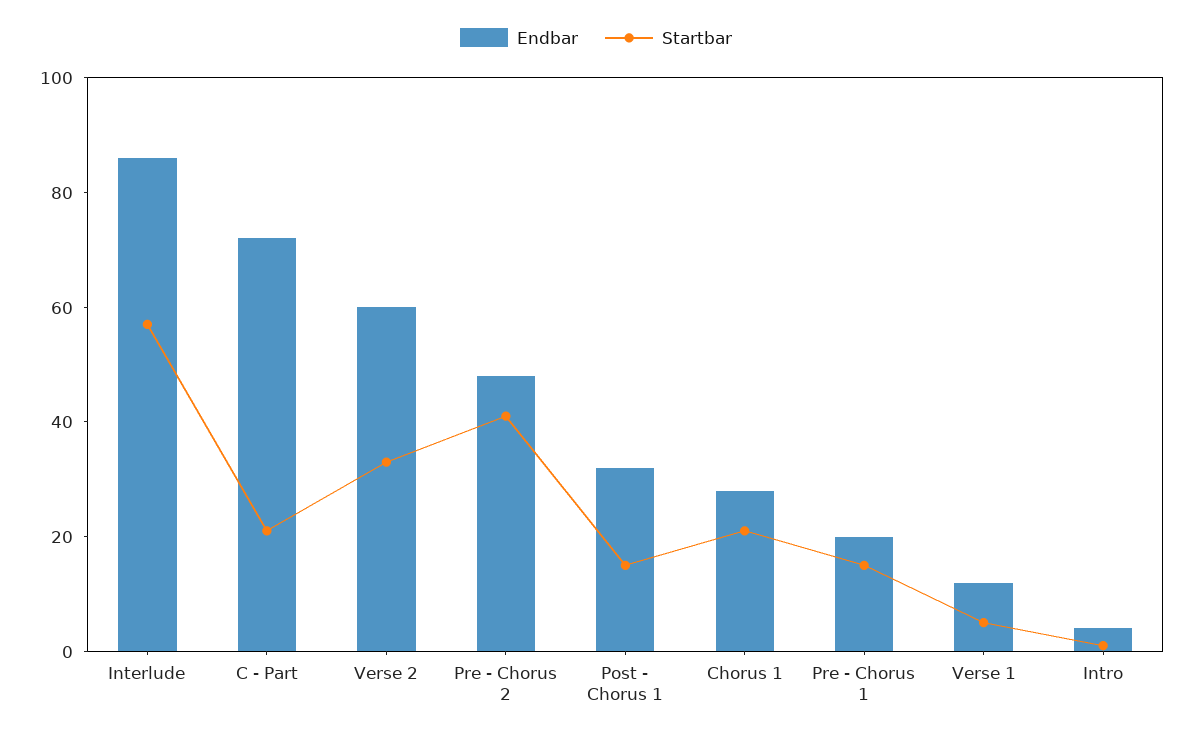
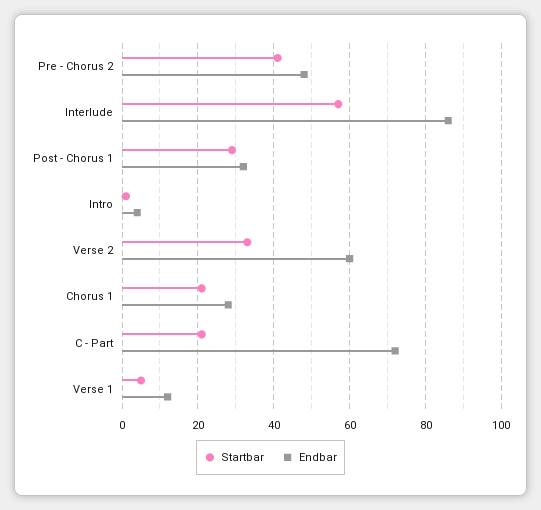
Startbar, Post - Chorus 1: 15 -> 30
Endbar, Pre - Chorus 1: 20 -> none
Startbar, Pre - Chorus 1: 15 -> none

